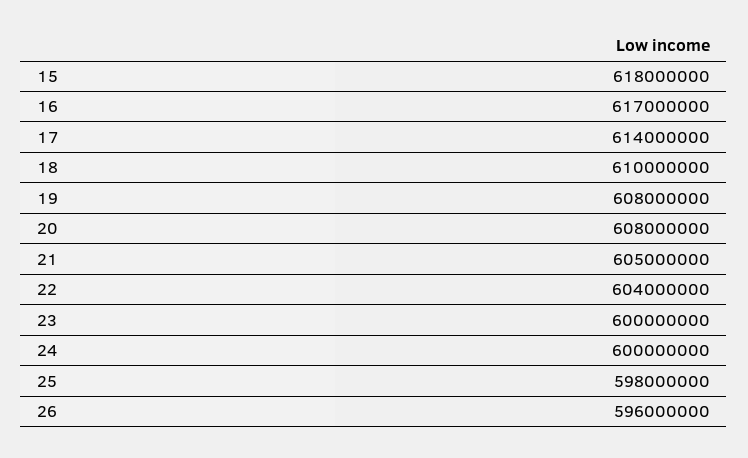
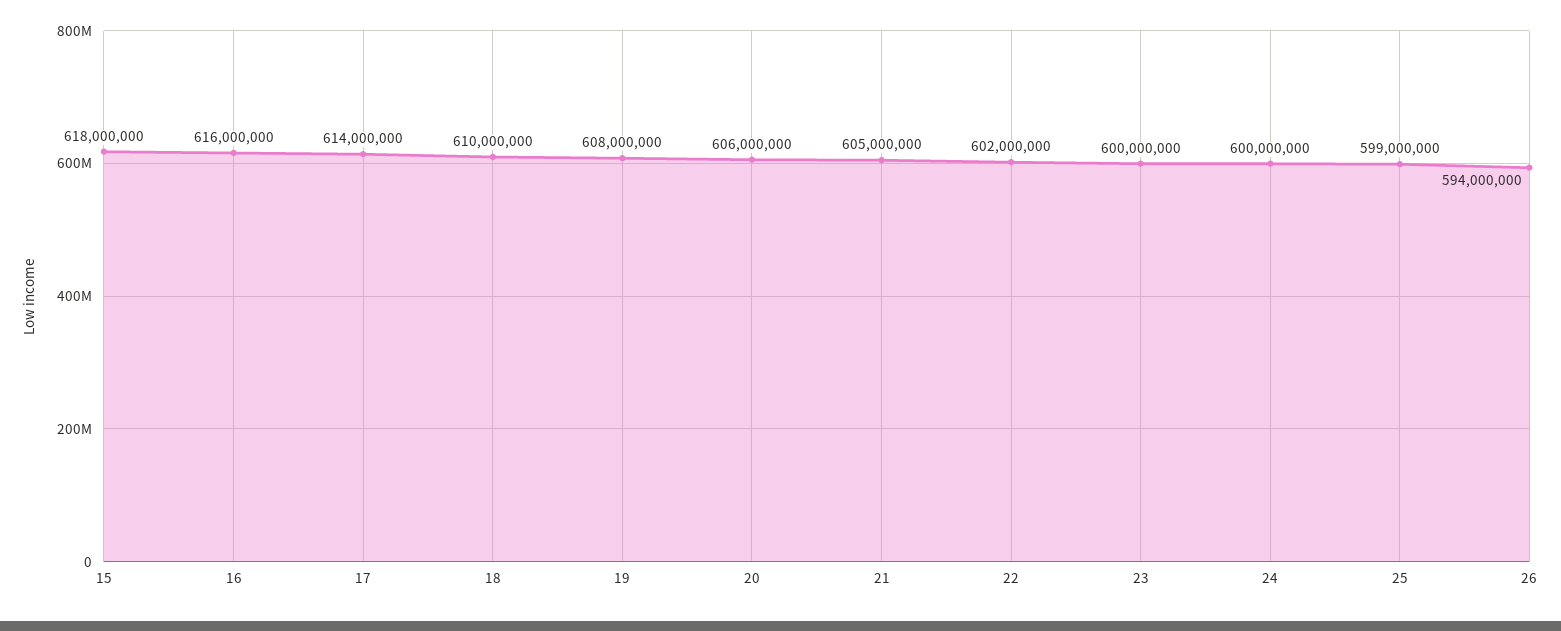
16: 617000000 -> 616000000
20: 608000000 -> 606000000
22: 604000000 -> 602000000
25: 598000000 -> 599000000
26: 596000000 -> 594000000

